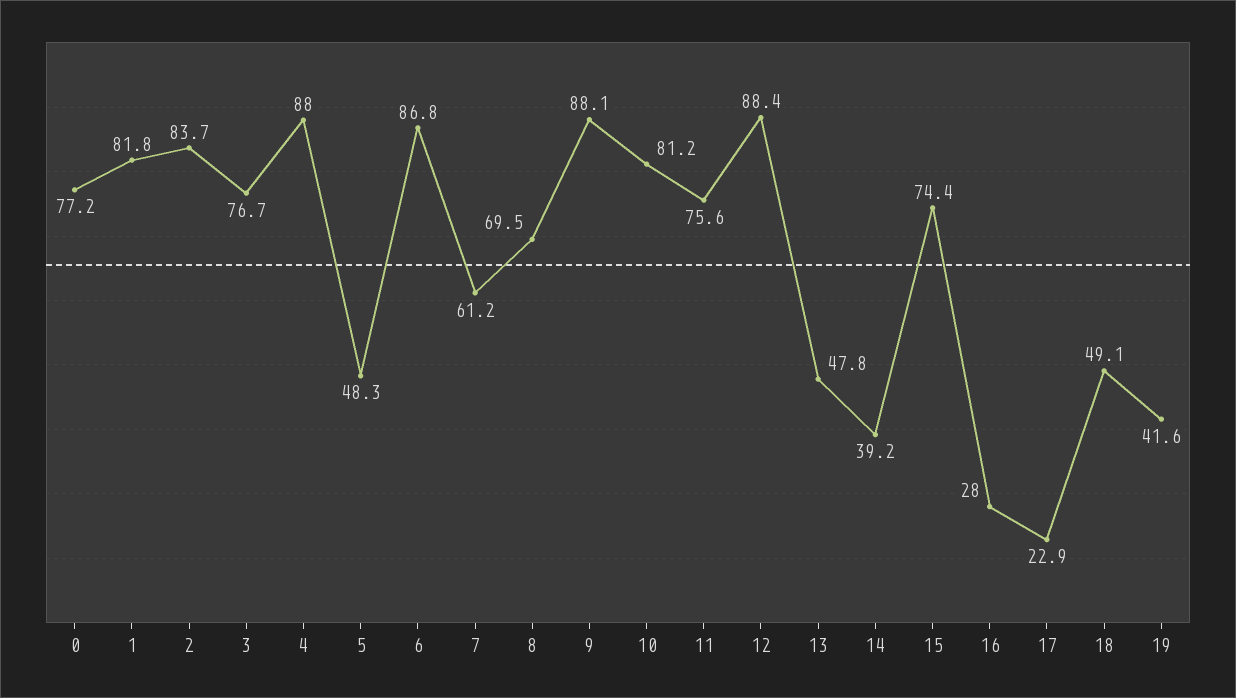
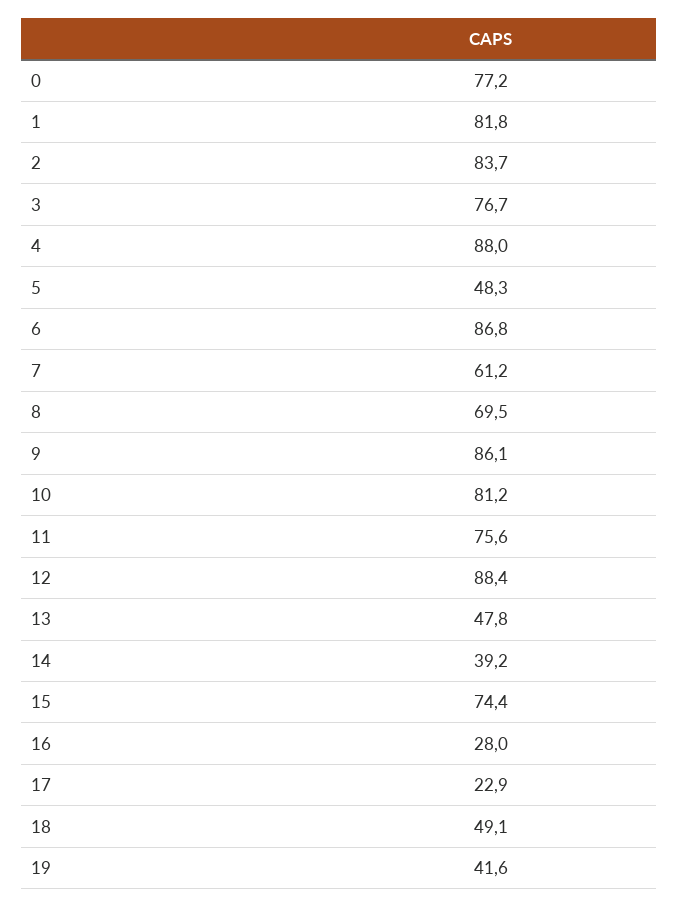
9: 88.1 -> 86.1

